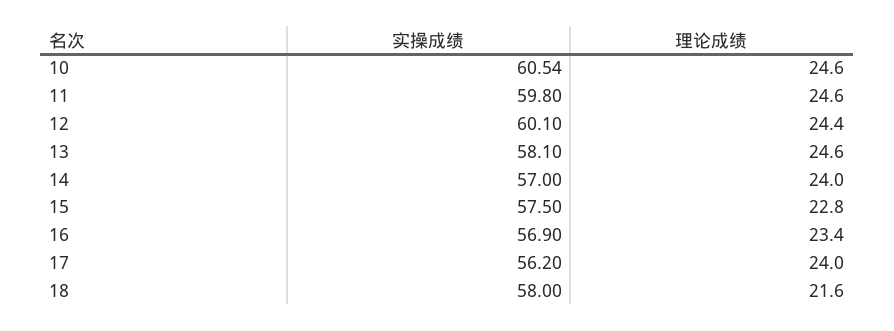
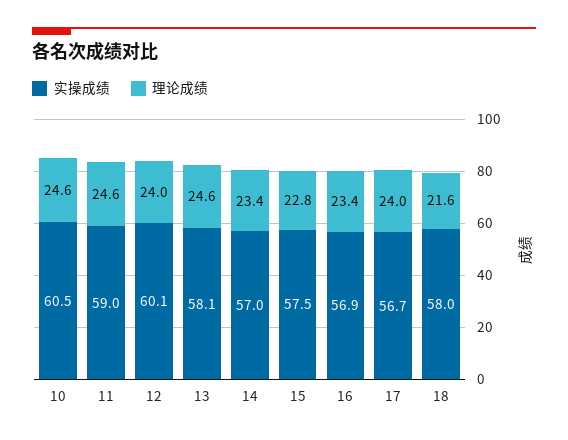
实操成绩, 11: 59.8 -> 59
理论成绩, 12: 24.4 -> 24
理论成绩, 14: 24 -> 23.4
实操成绩, 17: 56.2 -> 56.7

